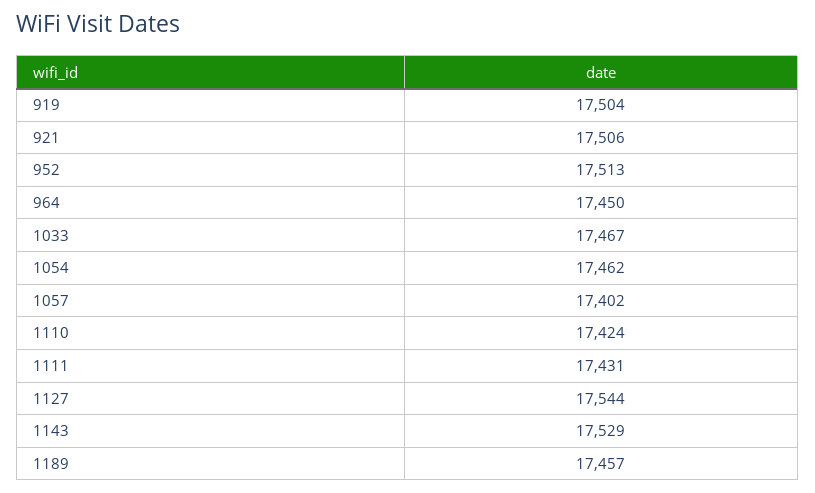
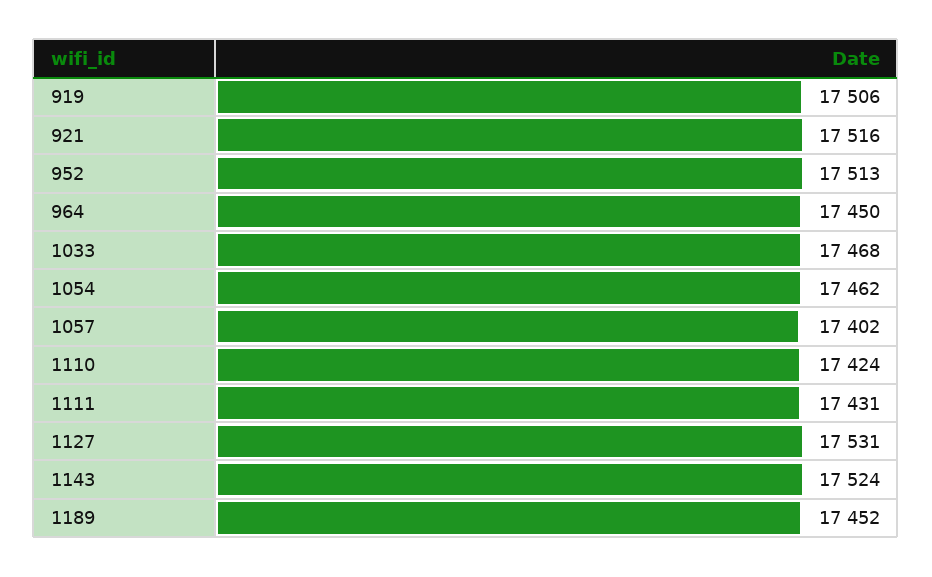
919: 17504 -> 17506
921: 17506 -> 17516
1033: 17467 -> 17468
1127: 17544 -> 17531
1143: 17529 -> 17524
1189: 17457 -> 17452

